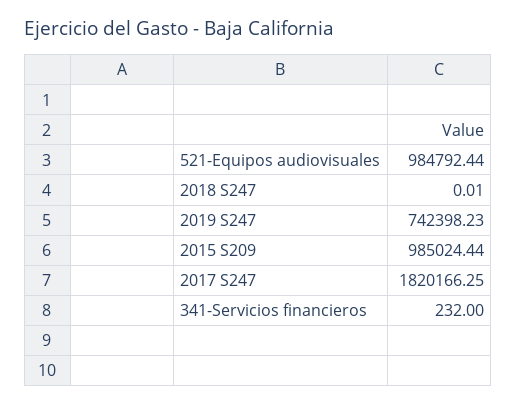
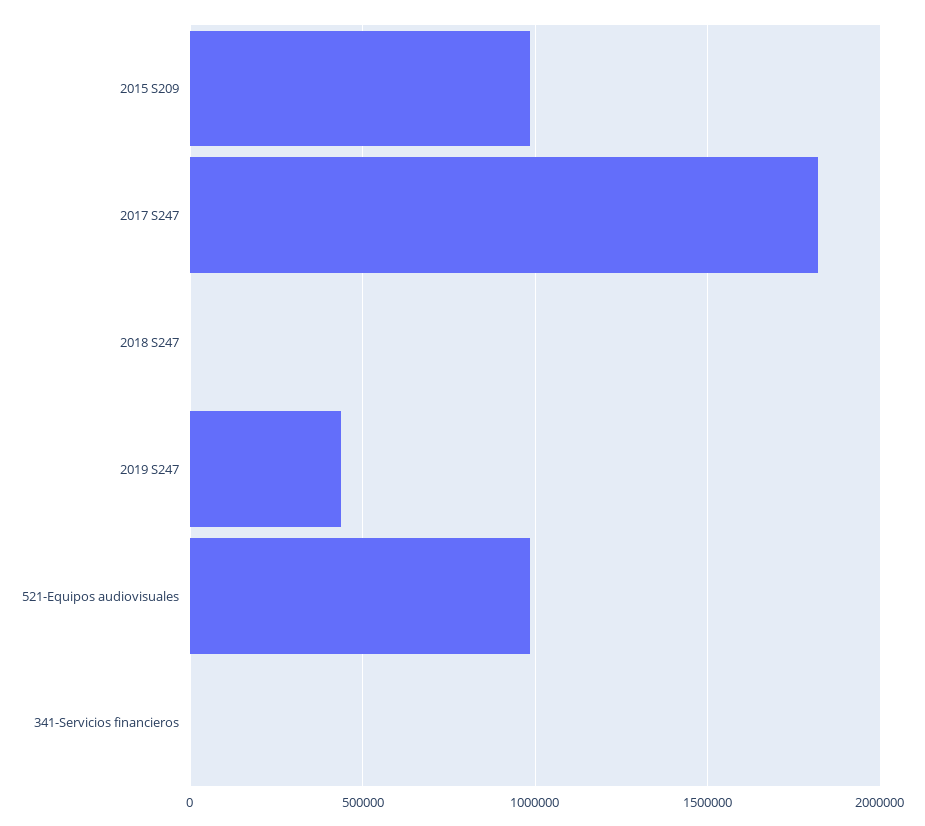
2019 S247: 742398.23 -> 450000

